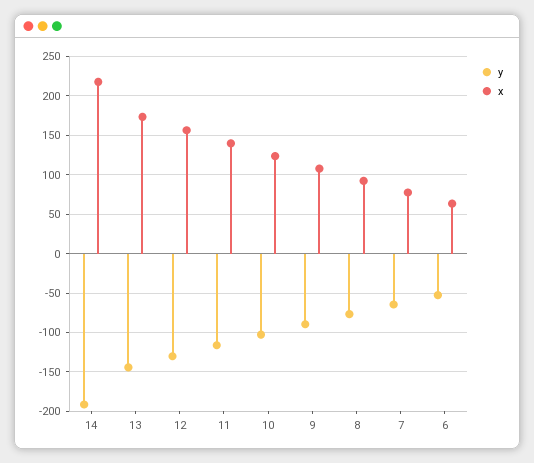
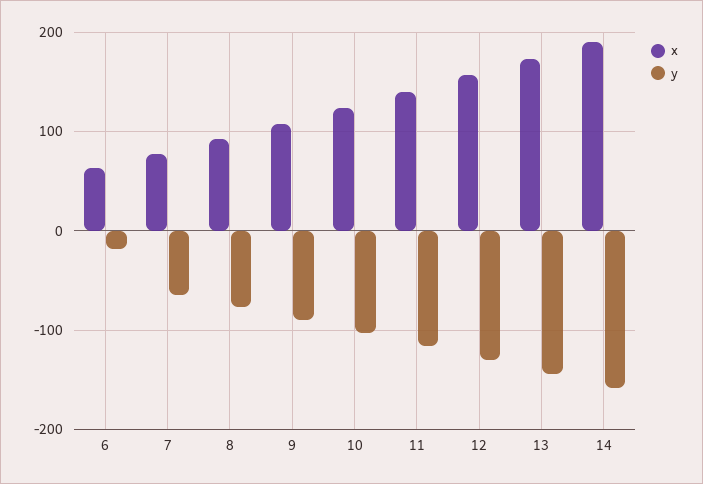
y, 14: -190 -> -160
x, 14: 220 -> 190
y, 6: -50 -> -20

